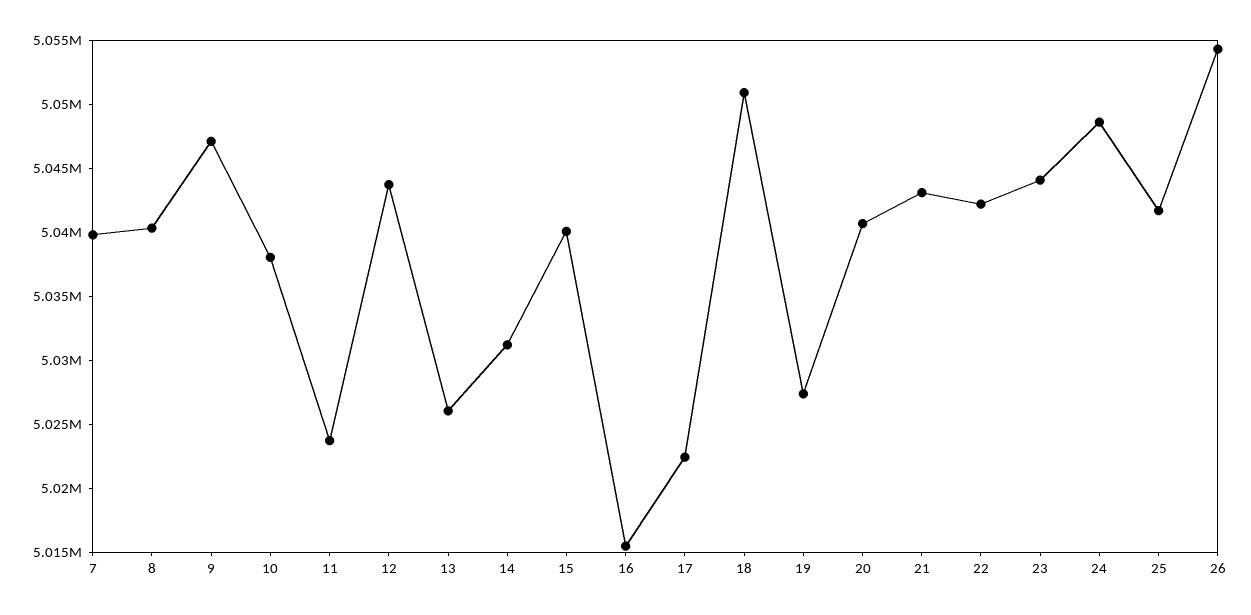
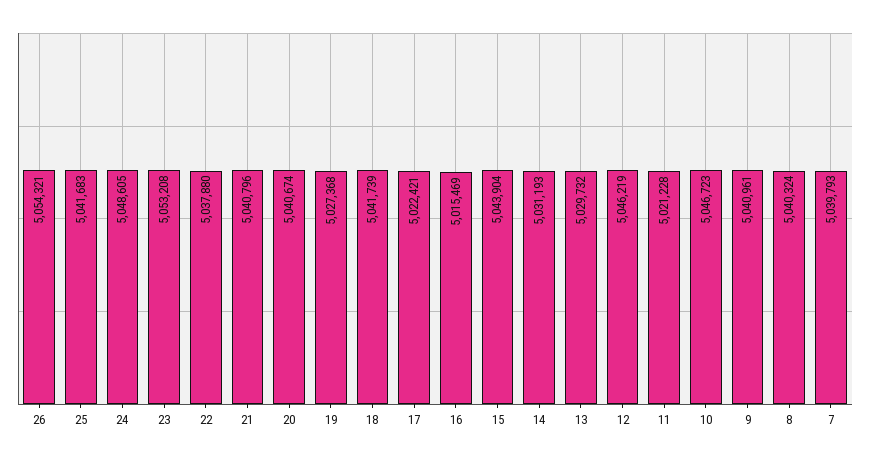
9: 5047000 -> 5040961
10: 5038000 -> 5046723
11: 5024000 -> 5021228
12: 5044000 -> 5046219
13: 5026000 -> 5029732
15: 5040000 -> 5043904
18: 5051000 -> 5041739
21: 5043000 -> 5040796
22: 5042000 -> 5037880
23: 5044000 -> 5053208

